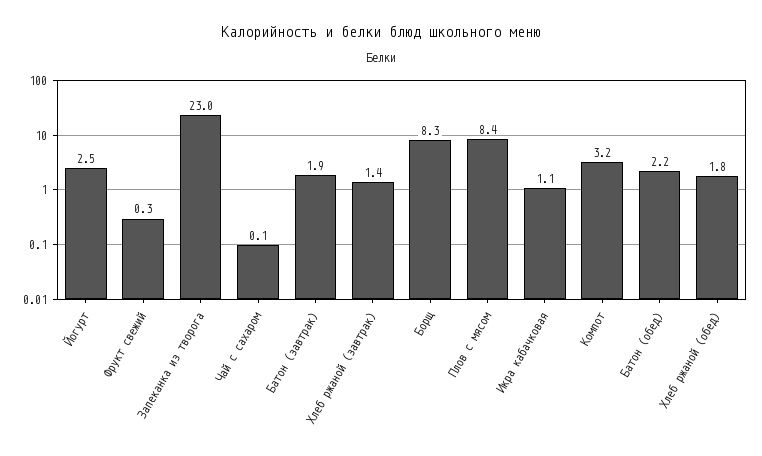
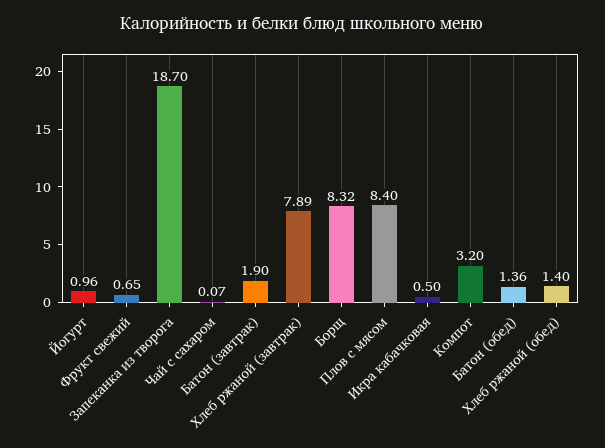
Йогурт: 2.5 -> 0.96
Фрукт свежий: 0.3 -> 0.65
Запеканка из творога: 23 -> 18.7
Хлеб ржаной (завтрак): 1.4 -> 7.89
Икра кабачковая: 1.1 -> 0.5
Батон (обед): 2.2 -> 1.36
Хлеб ржаной (обед): 1.8 -> 1.4

